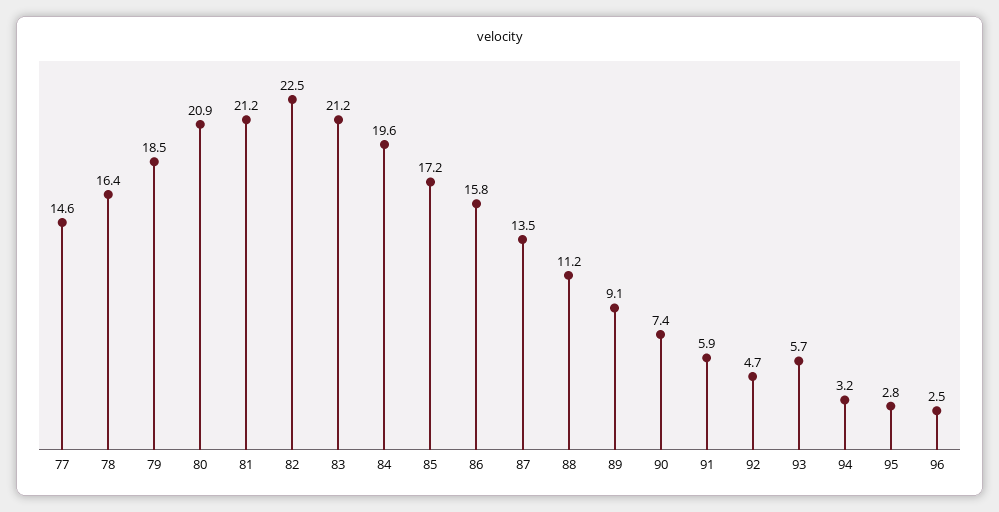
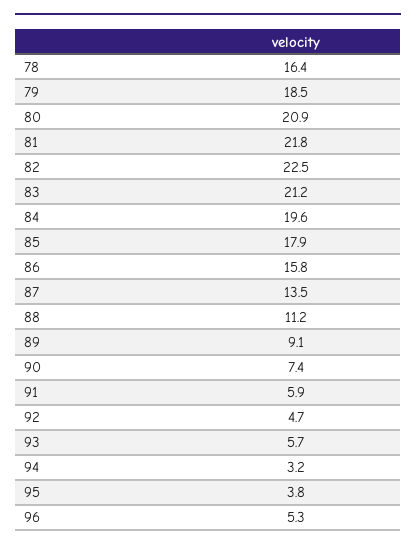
77: 14.6 -> none
81: 21.2 -> 21.8
85: 17.2 -> 17.9
95: 2.8 -> 3.8
96: 2.5 -> 5.3

